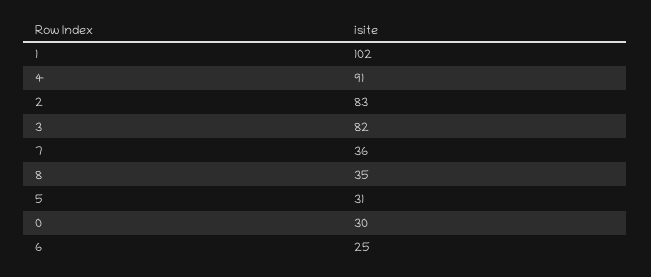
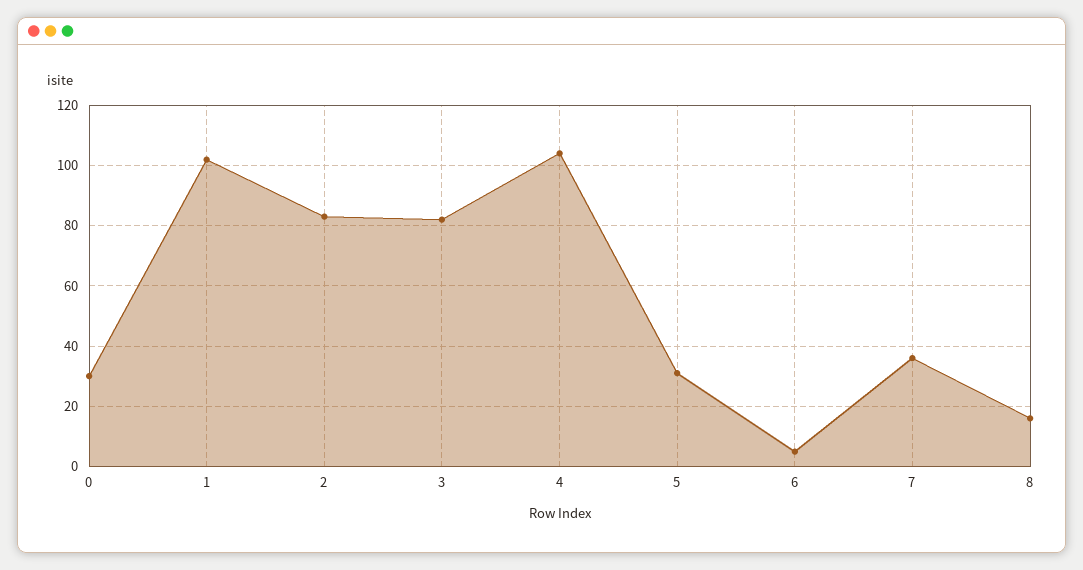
4: 91 -> 105
8: 35 -> 15
6: 25 -> 5

